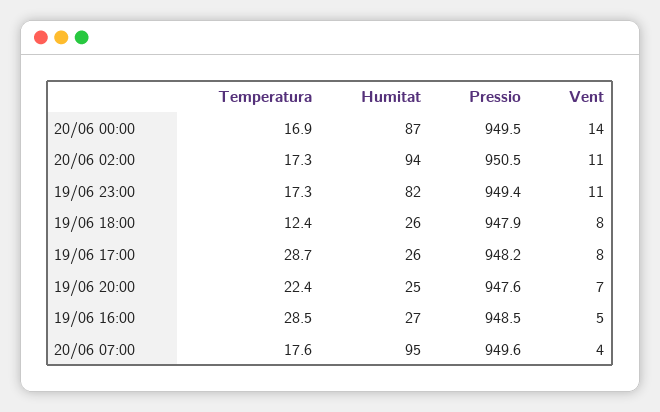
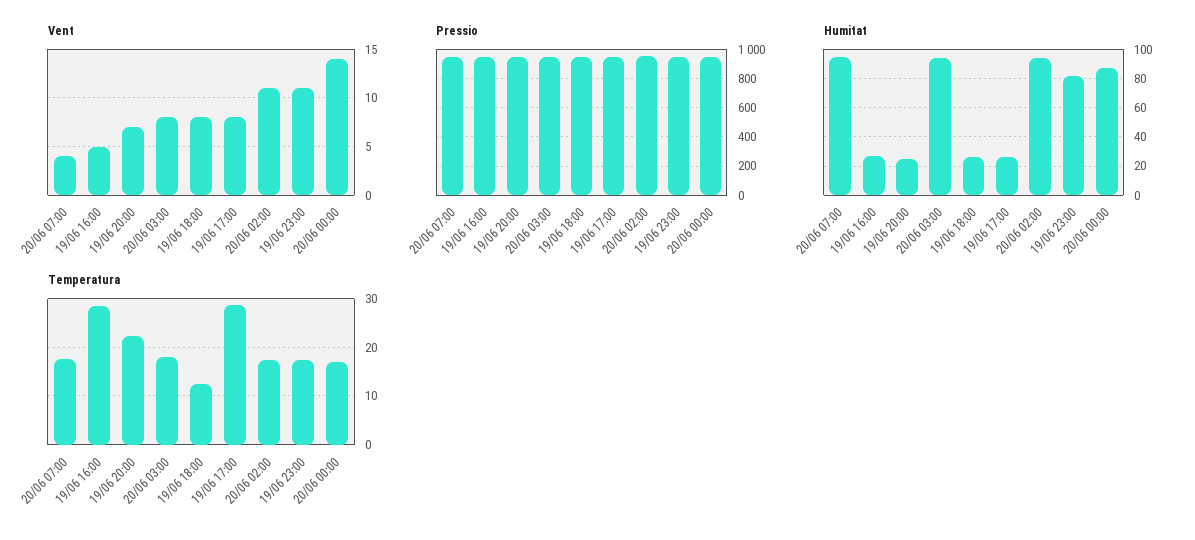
Vent, 20/06 03:00: none -> 8
Pressio, 20/06 03:00: none -> 950
Humitat, 20/06 03:00: none -> 95
Temperatura, 20/06 03:00: none -> 18

